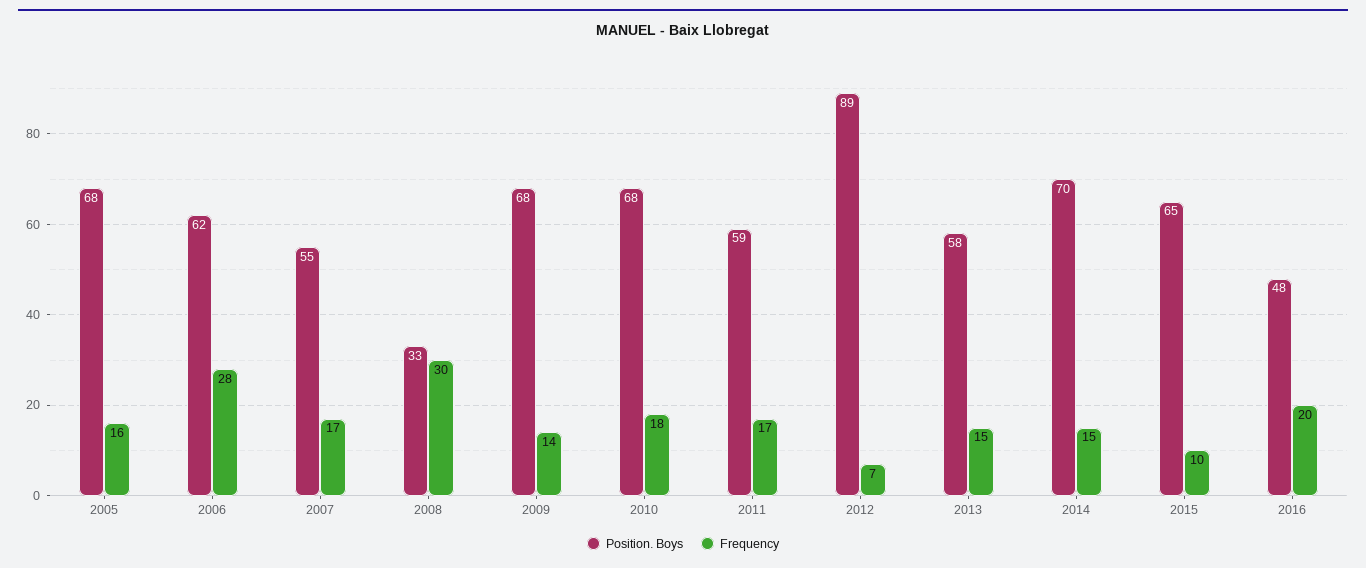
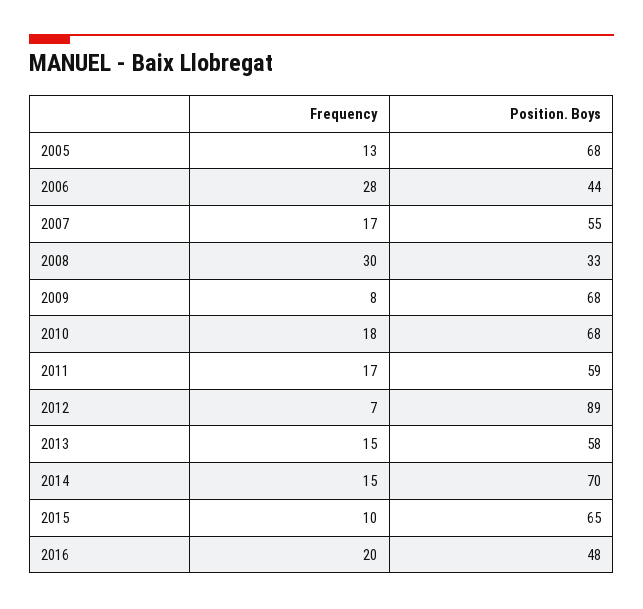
Frequency, 2005: 16 -> 13
Position. Boys, 2006: 62 -> 44
Frequency, 2009: 14 -> 8

